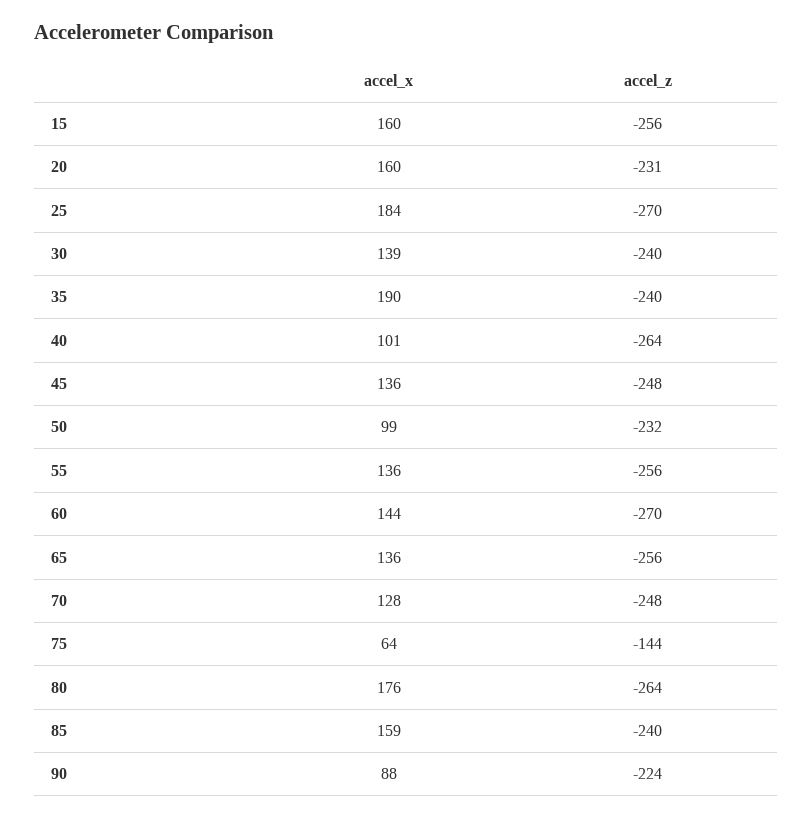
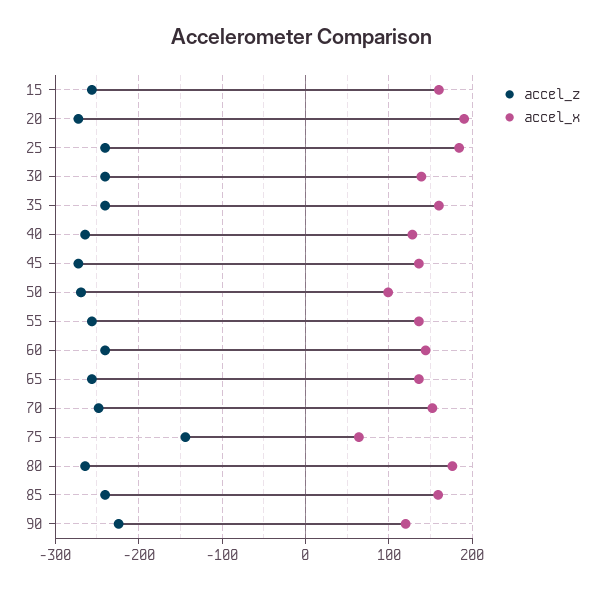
accel_x, 20: 160 -> 190
accel_z, 20: -231 -> -270
accel_z, 25: -270 -> -240
accel_x, 35: 190 -> 160
accel_x, 40: 101 -> 130
accel_z, 45: -248 -> -270
accel_z, 50: -232 -> -270
accel_z, 60: -270 -> -240
accel_x, 70: 128 -> 150
accel_x, 90: 88 -> 120

